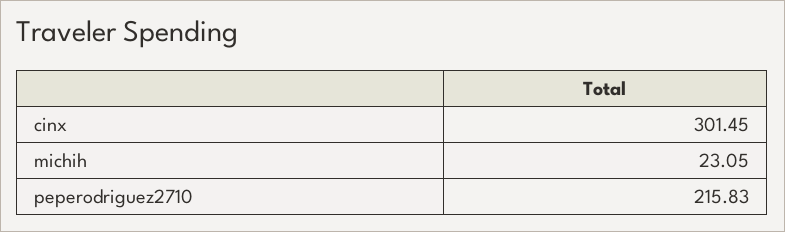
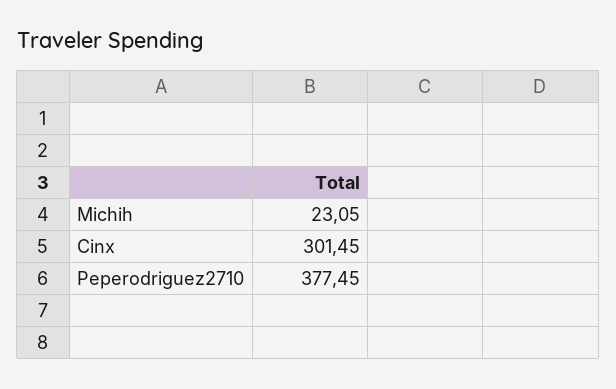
peperodriguez2710: 215.83 -> 377.45

